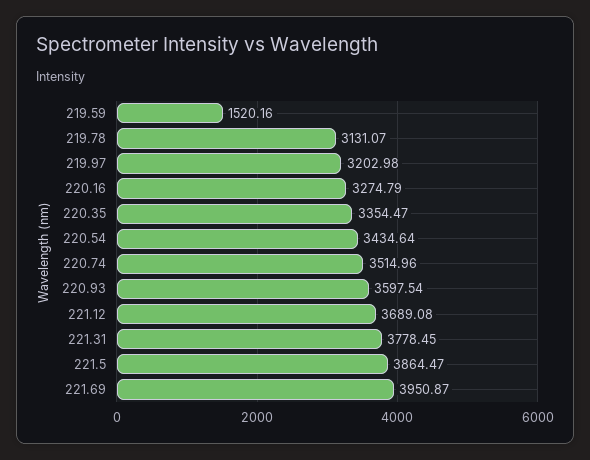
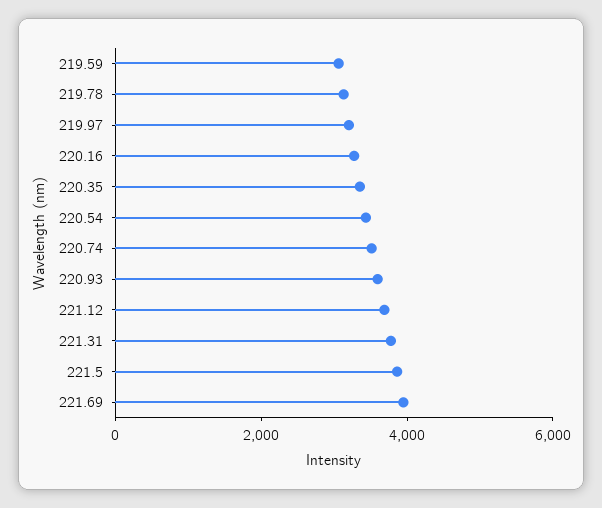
219.59: 1520.16 -> 3000

